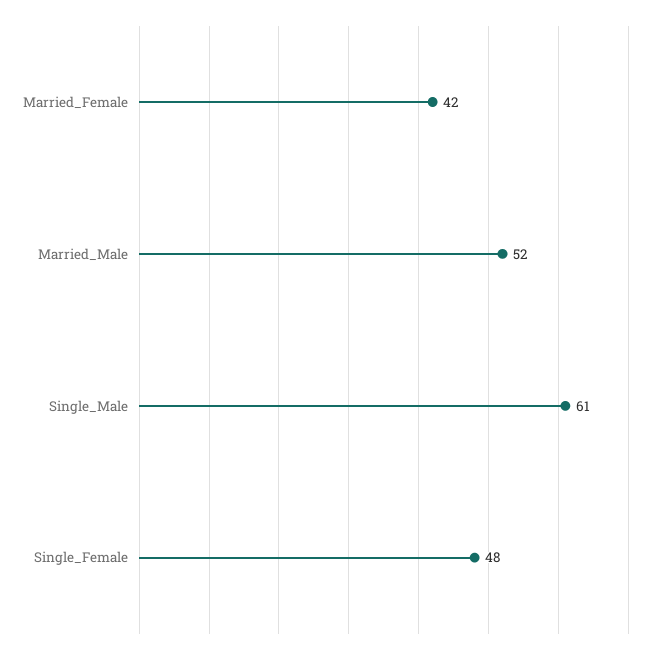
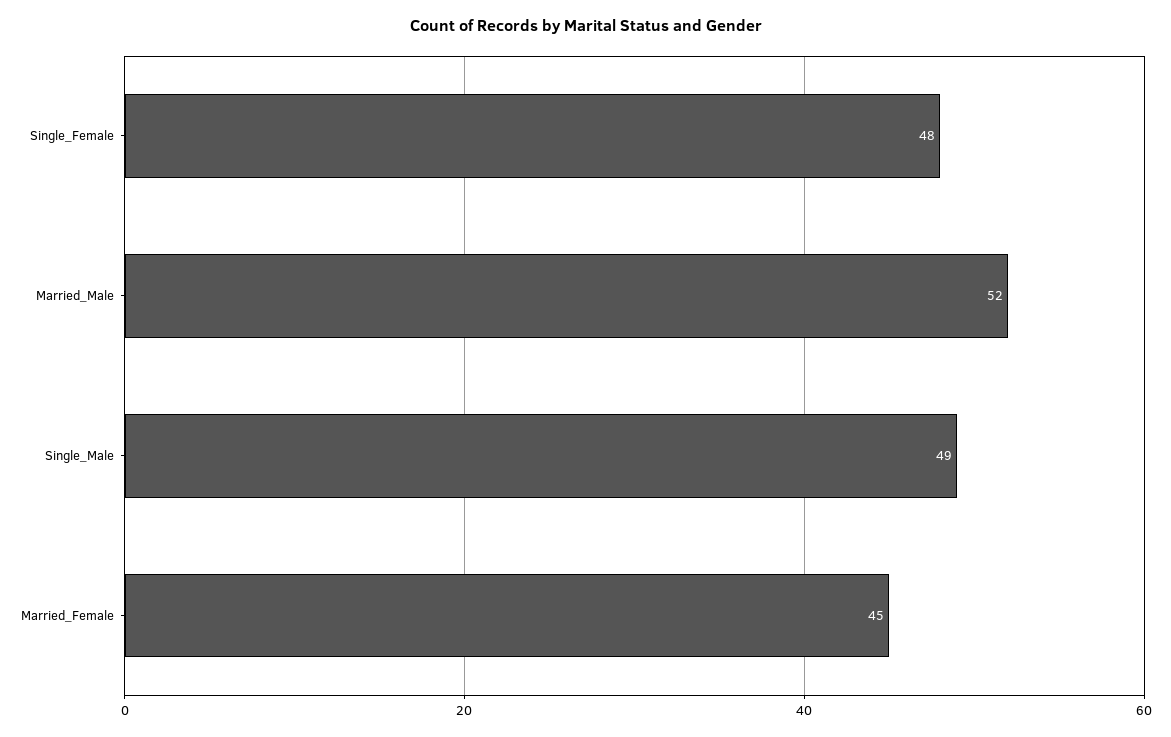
Married_Female: 42 -> 45
Single_Male: 61 -> 49

